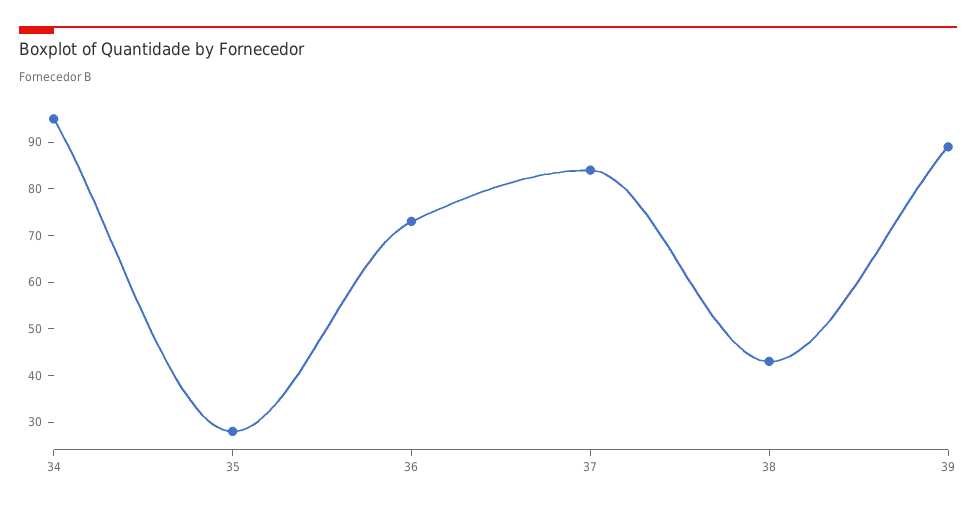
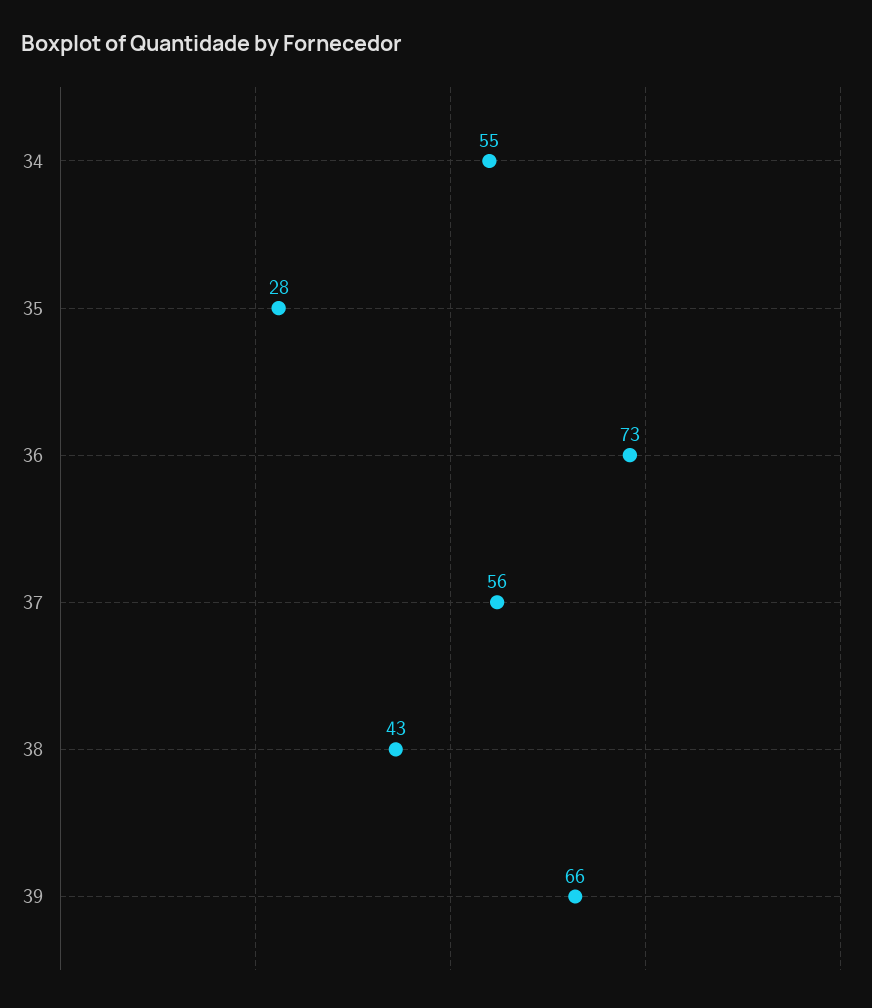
34: 95 -> 55
37: 85 -> 56
39: 90 -> 66

